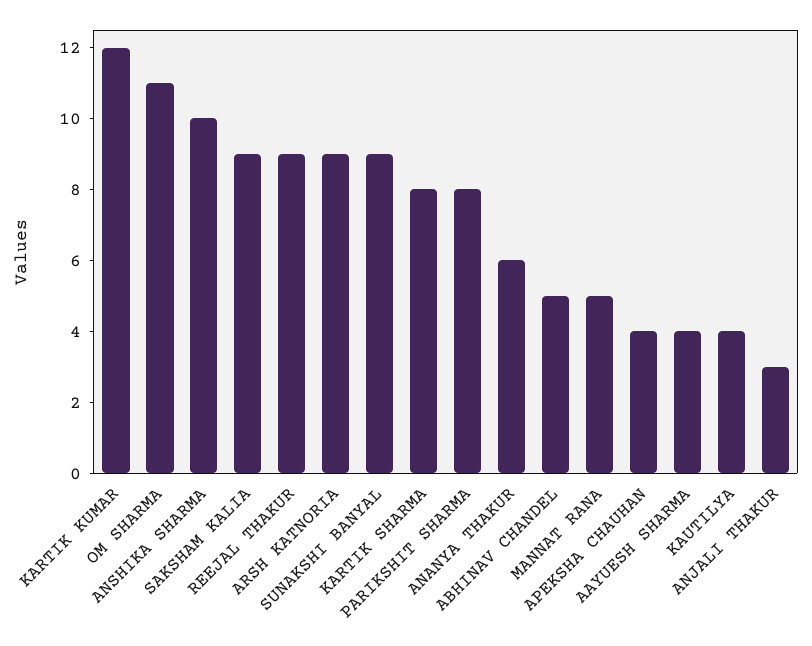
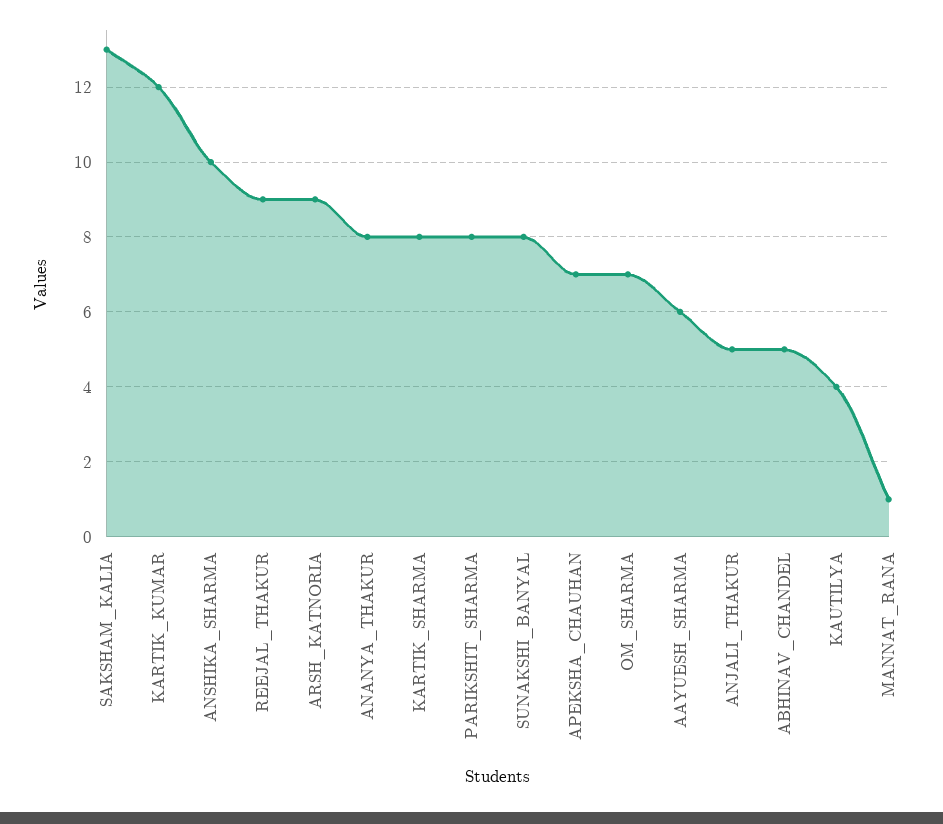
OM SHARMA: 11 -> 7
SAKSHAM KALIA: 9 -> 13
SUNAKSHI BANYAL: 9 -> 8
ANANYA THAKUR: 6 -> 8
MANNAT RANA: 5 -> 1
APEKSHA CHAUHAN: 4 -> 7
AAYUESH SHARMA: 4 -> 6
ANJALI THAKUR: 3 -> 5

